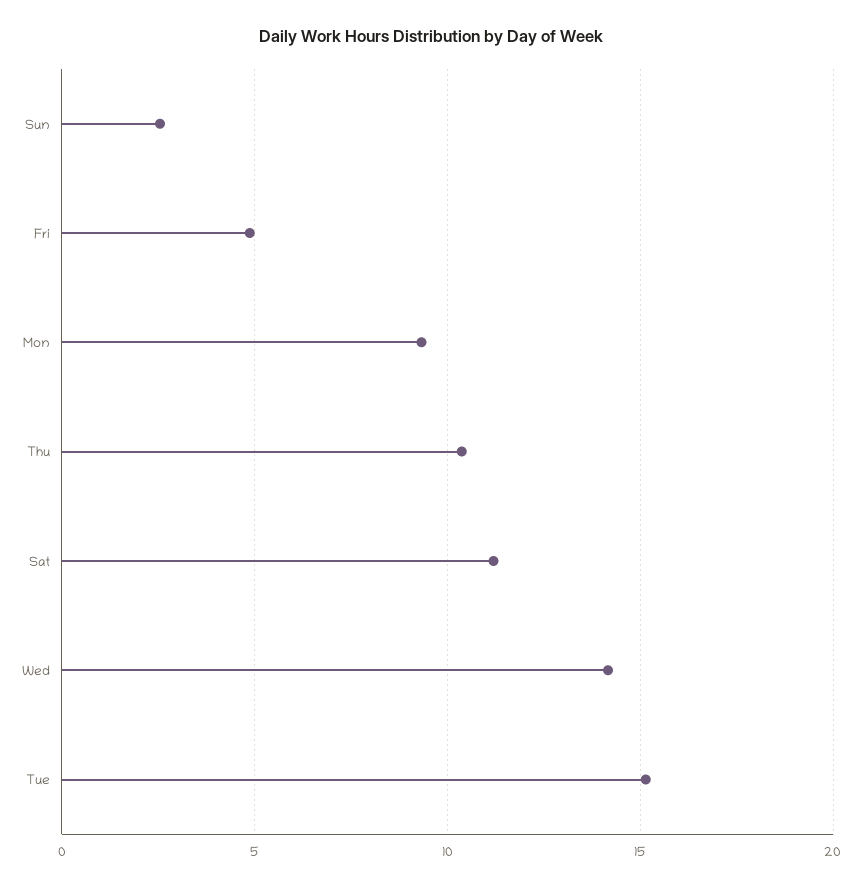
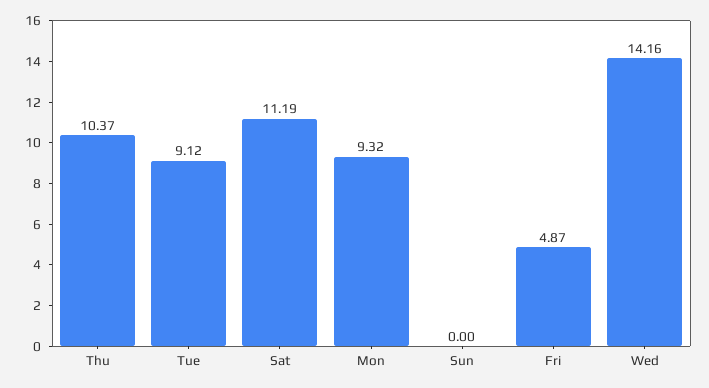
Sun: 2.5 -> 0
Tue: 15 -> 9.12

